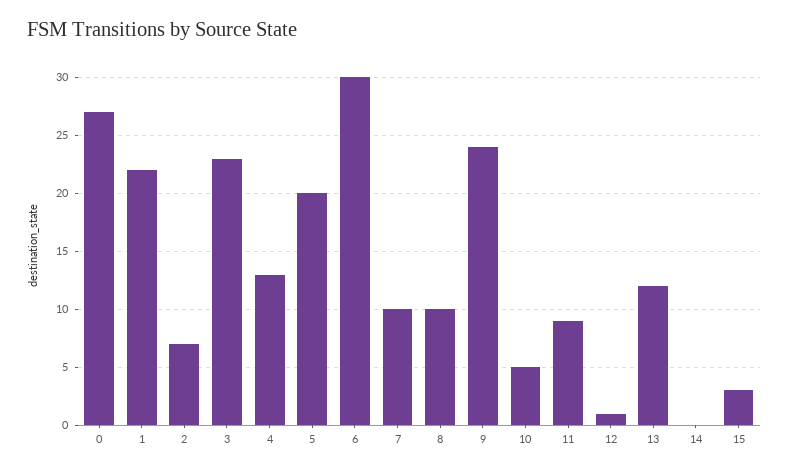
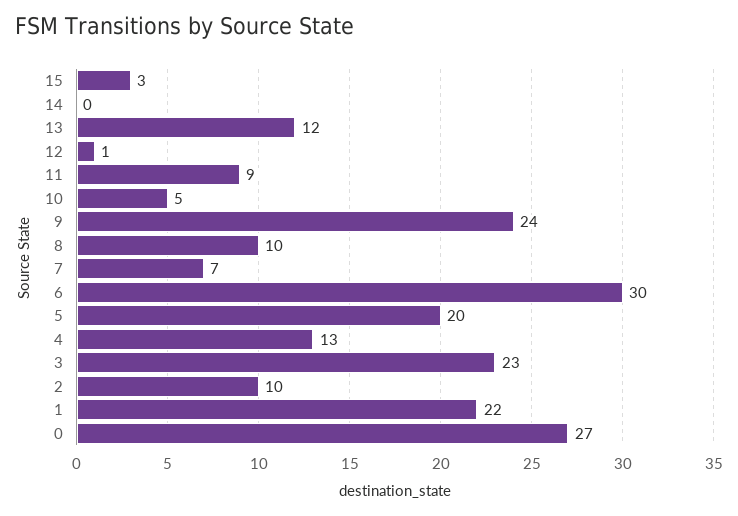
2: 7 -> 10
7: 10 -> 7

